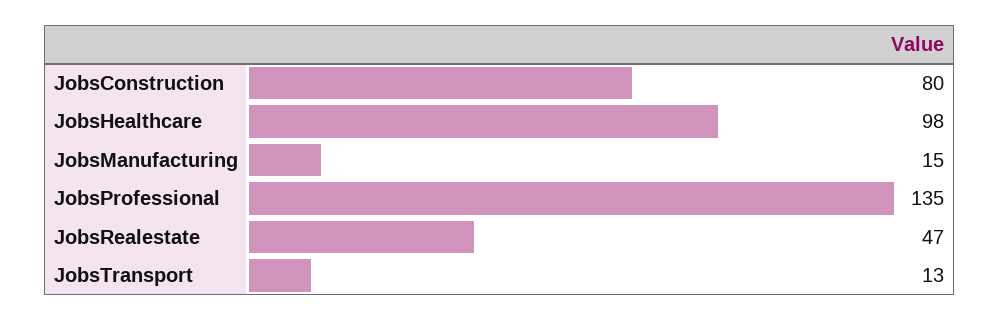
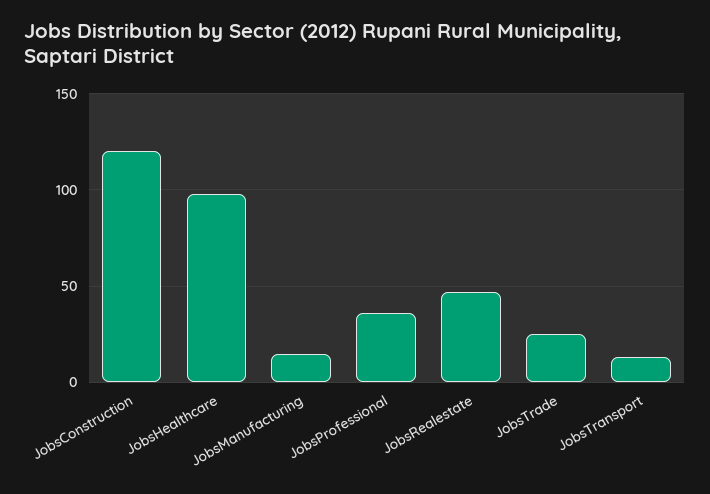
JobsConstruction: 80 -> 120
JobsProfessional: 135 -> 35
JobsTrade: none -> 25

